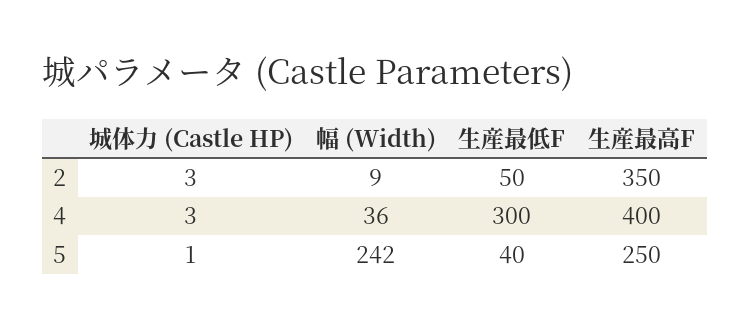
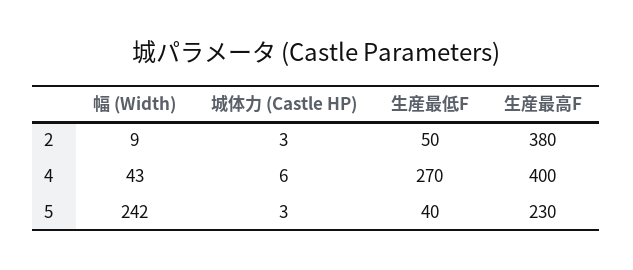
生産最高F, 2: 350 -> 380
城体力 (Castle HP), 4: 3 -> 6
幅 (Width), 4: 36 -> 43
生産最低F, 4: 300 -> 270
城体力 (Castle HP), 5: 1 -> 3
生産最高F, 5: 250 -> 230

